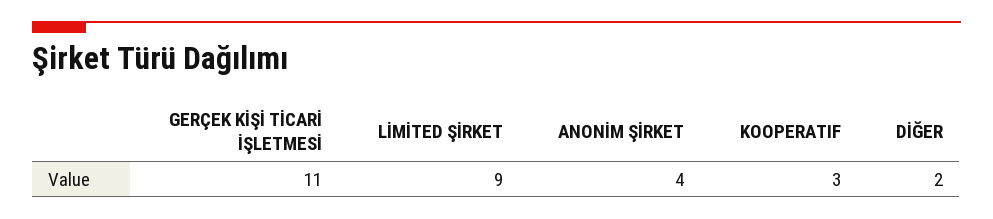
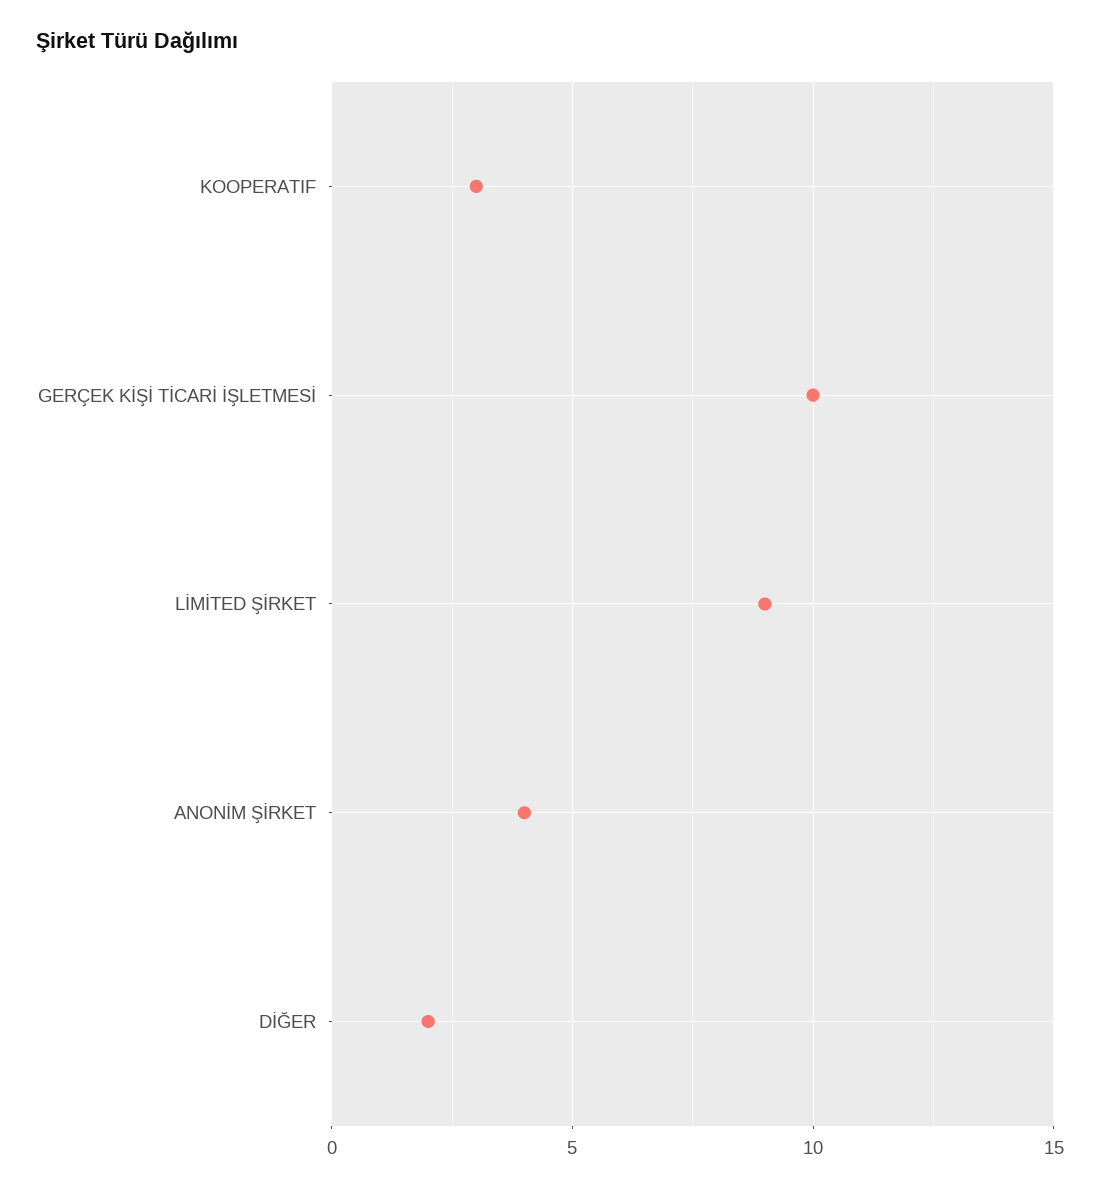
GERÇEK KİŞİ TİCARİ İŞLETMESİ: 11 -> 10

